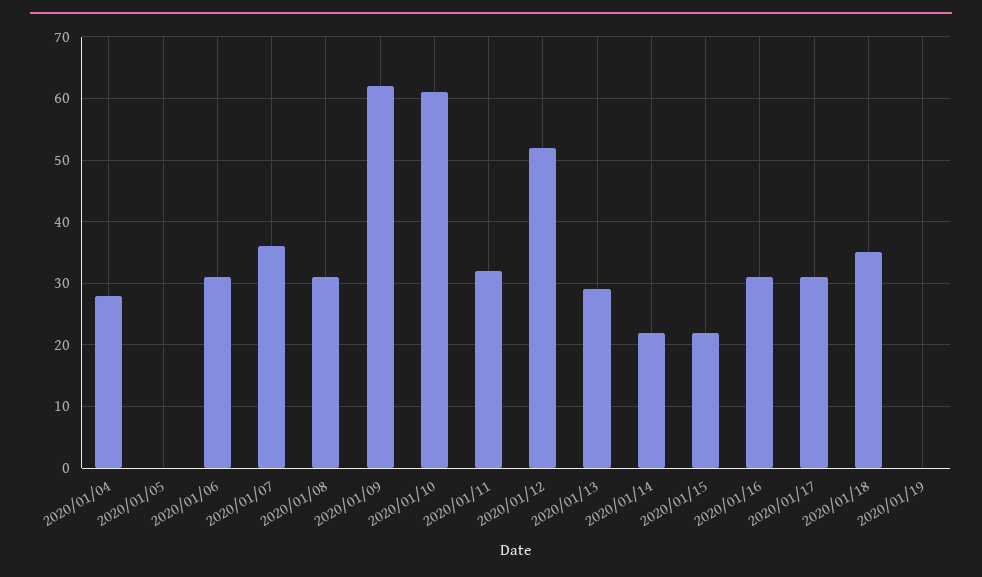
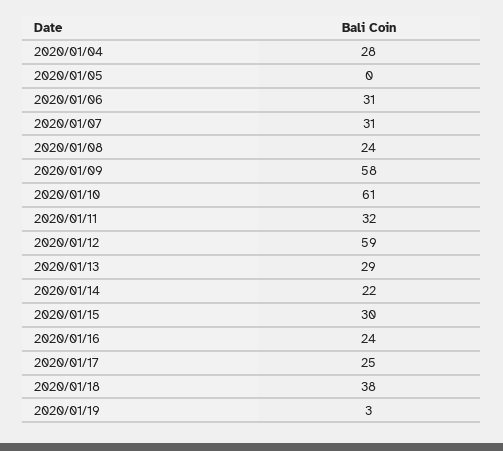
2020/01/07: 36 -> 31
2020/01/08: 31 -> 24
2020/01/09: 62 -> 58
2020/01/12: 52 -> 59
2020/01/15: 22 -> 30
2020/01/16: 31 -> 24
2020/01/17: 31 -> 25
2020/01/18: 35 -> 38
2020/01/19: 0 -> 3

